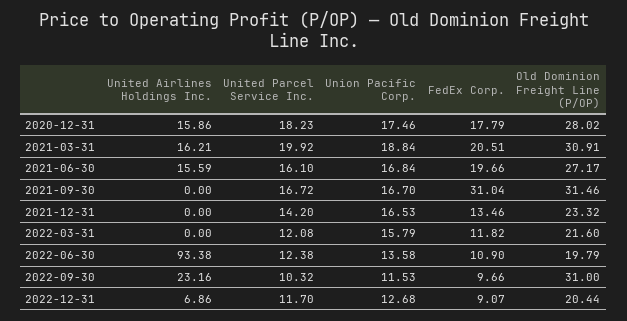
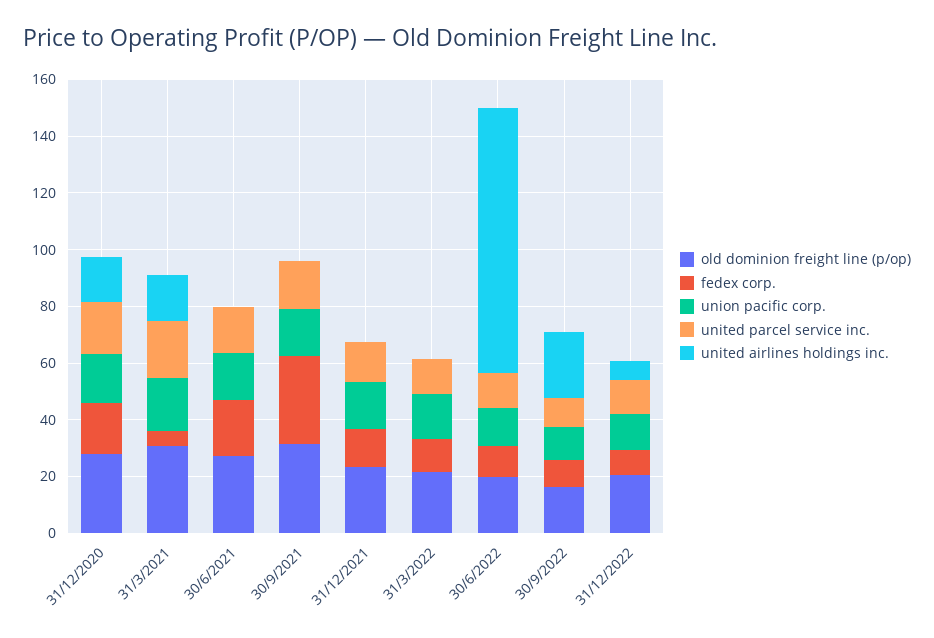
FedEx Corp., 2021-03-31: 20.51 -> 5
United Airlines Holdings Inc., 2021-06-30: 15.59 -> 0
Old Dominion Freight Line (P/OP), 2022-09-30: 31 -> 15

